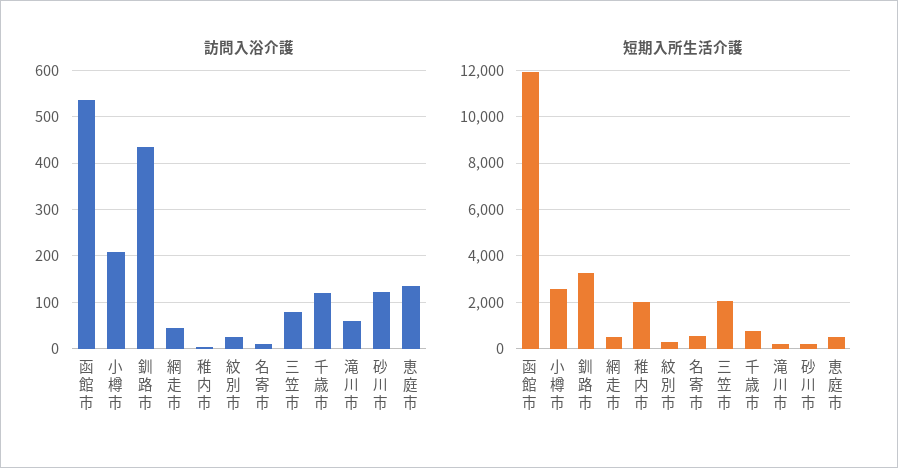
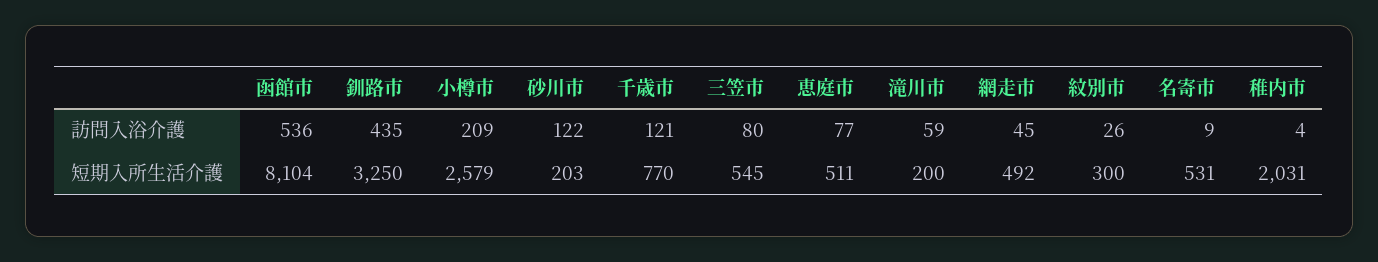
訪問入浴介護, 恵庭市: 140 -> 77
短期入所生活介護, 函館市: 12000 -> 8104
短期入所生活介護, 三笠市: 2000 -> 545

